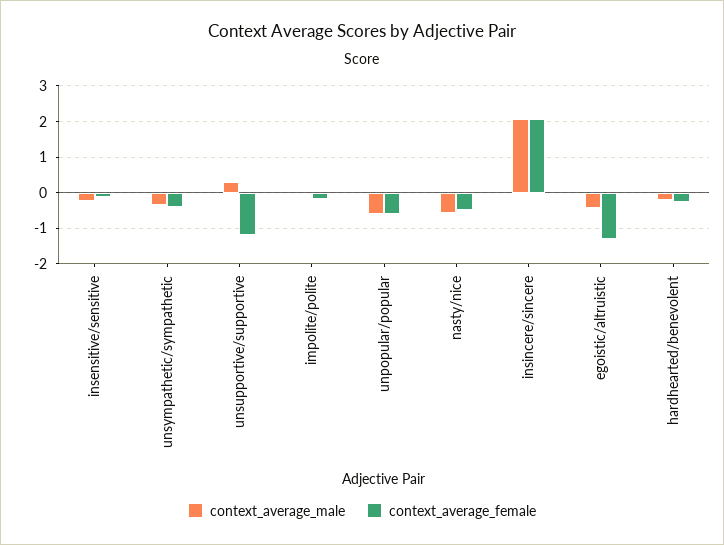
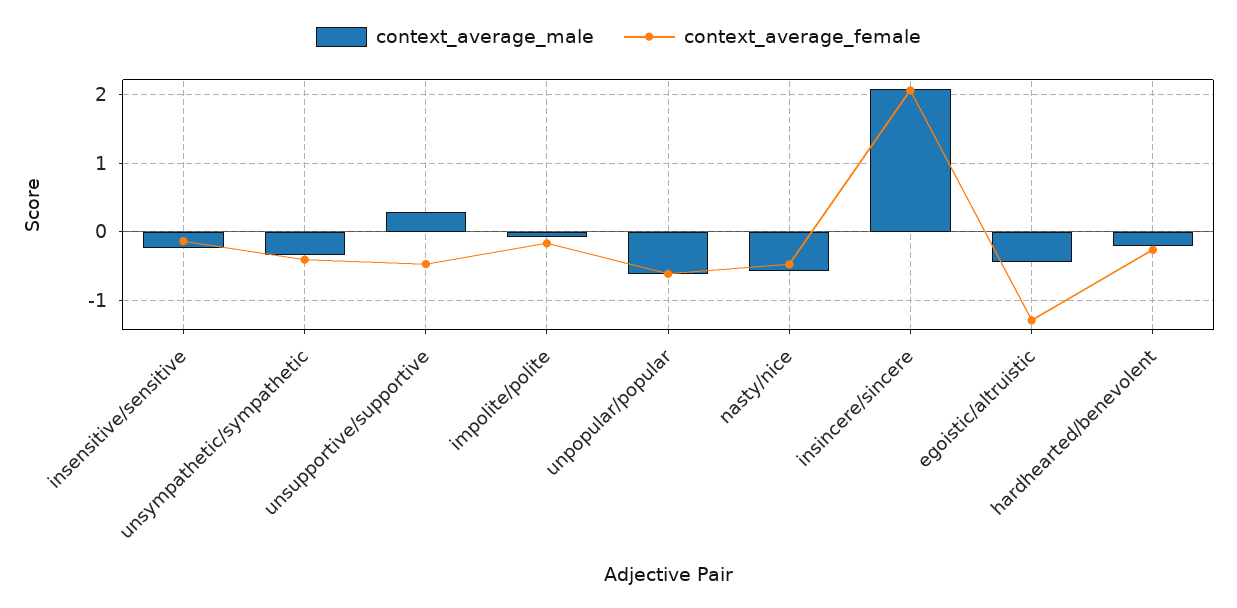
context_average_female, unsupportive/supportive: -1.2 -> -0.5

